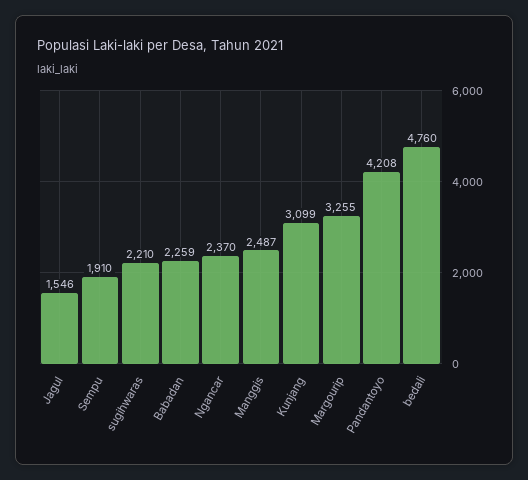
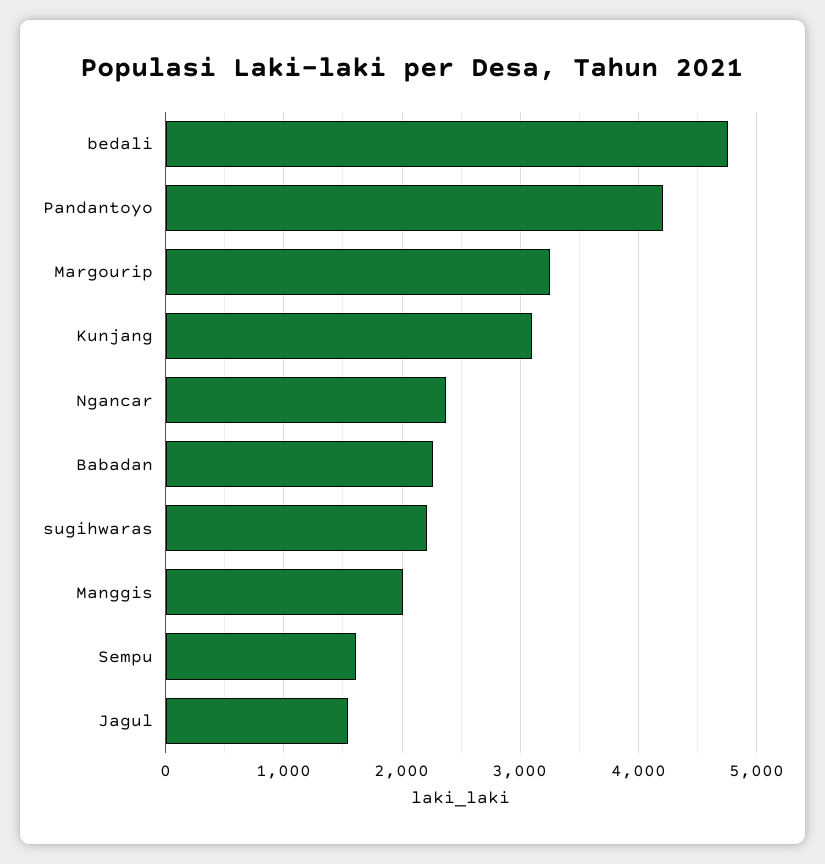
Sempu: 1910 -> 1600
Manggis: 2487 -> 2000

